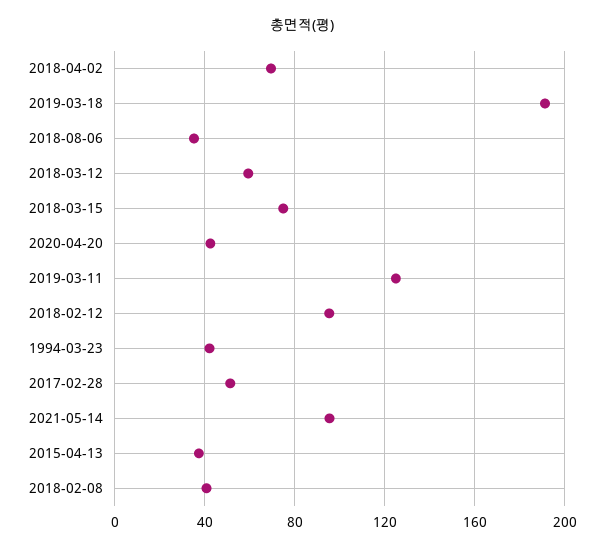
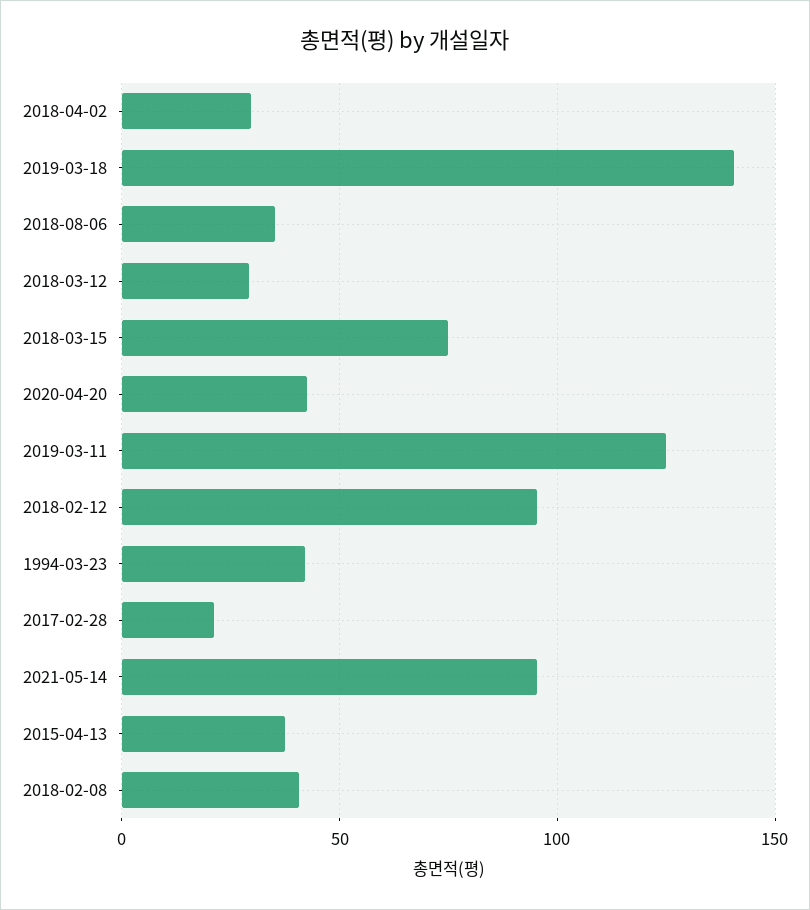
2018-04-02: 70 -> 30
2019-03-18: 190 -> 140
2018-03-12: 60 -> 30
2017-02-28: 50 -> 20

